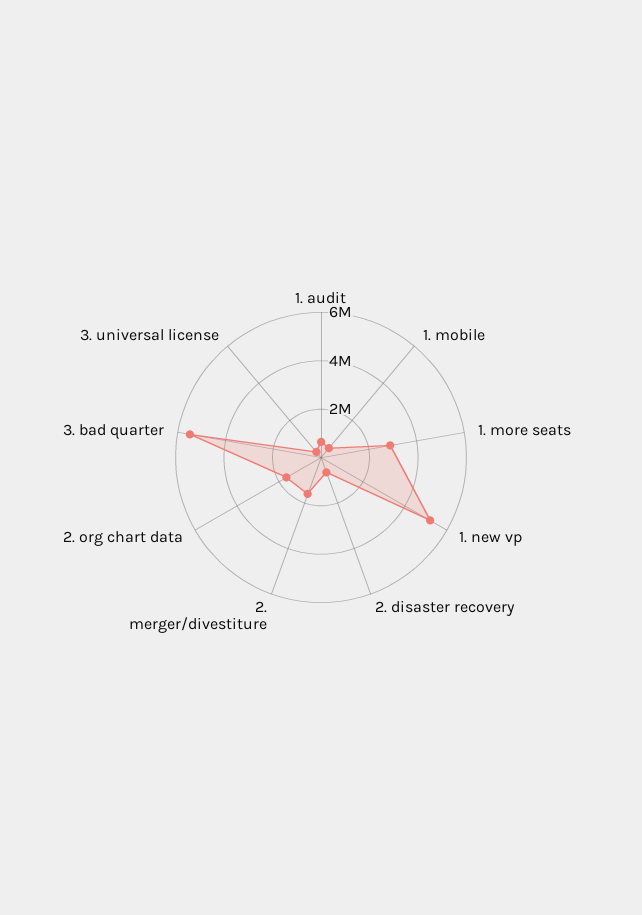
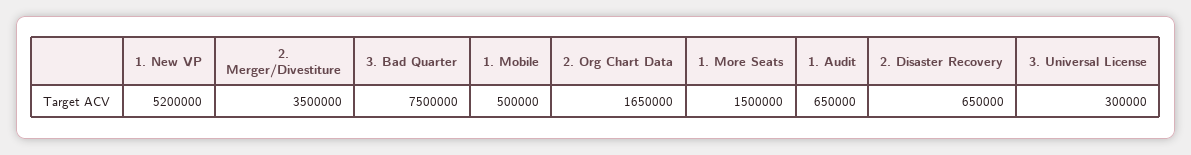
1. more seats: 3000000 -> 1500000
2. merger/divestiture: 1500000 -> 3500000
3. bad quarter: 5500000 -> 7500000

